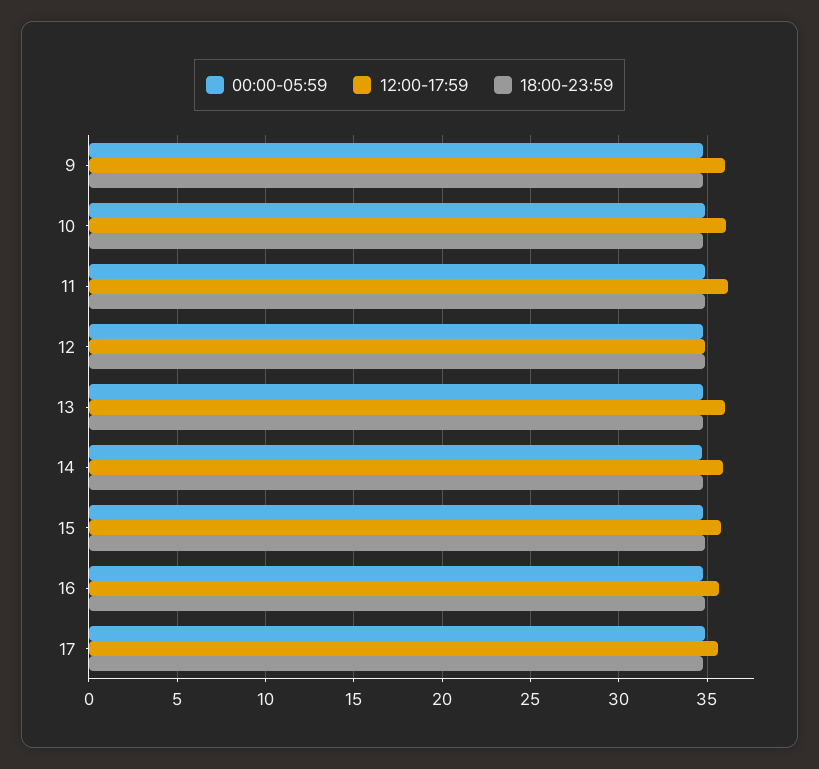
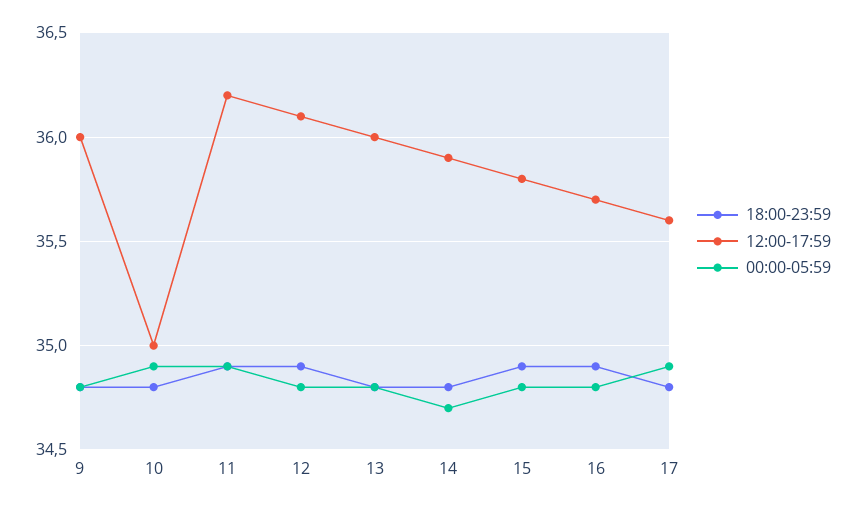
12:00-17:59, 10: 36 -> 35
12:00-17:59, 12: 35 -> 36.1

